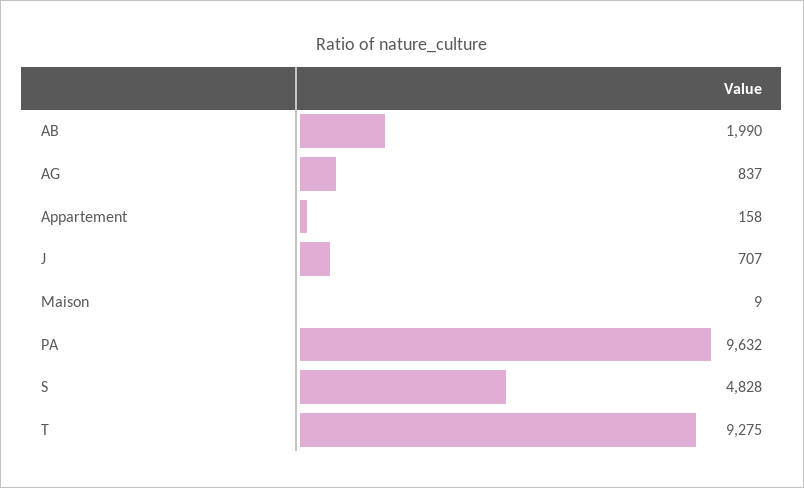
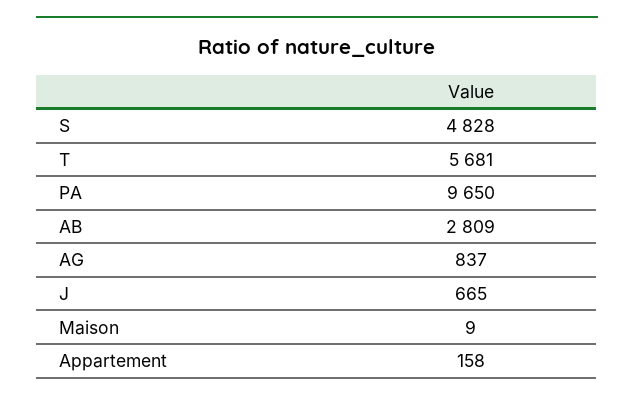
AB: 1990 -> 2809
J: 707 -> 665
PA: 9632 -> 9650
T: 9275 -> 5681

